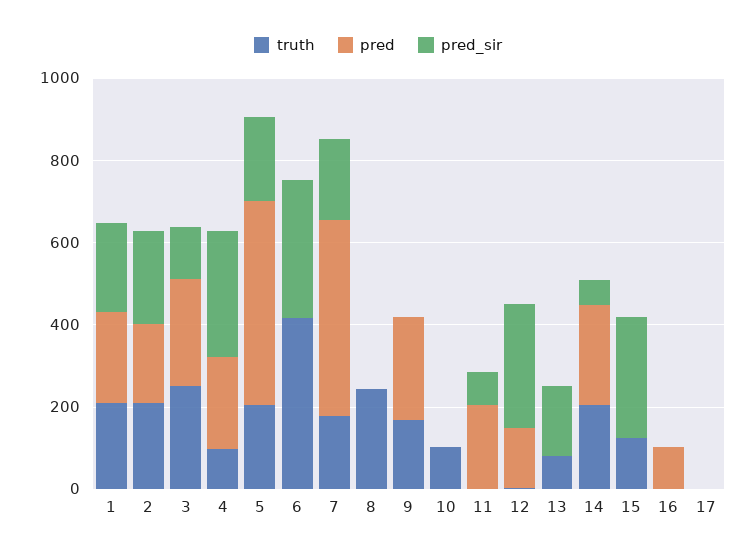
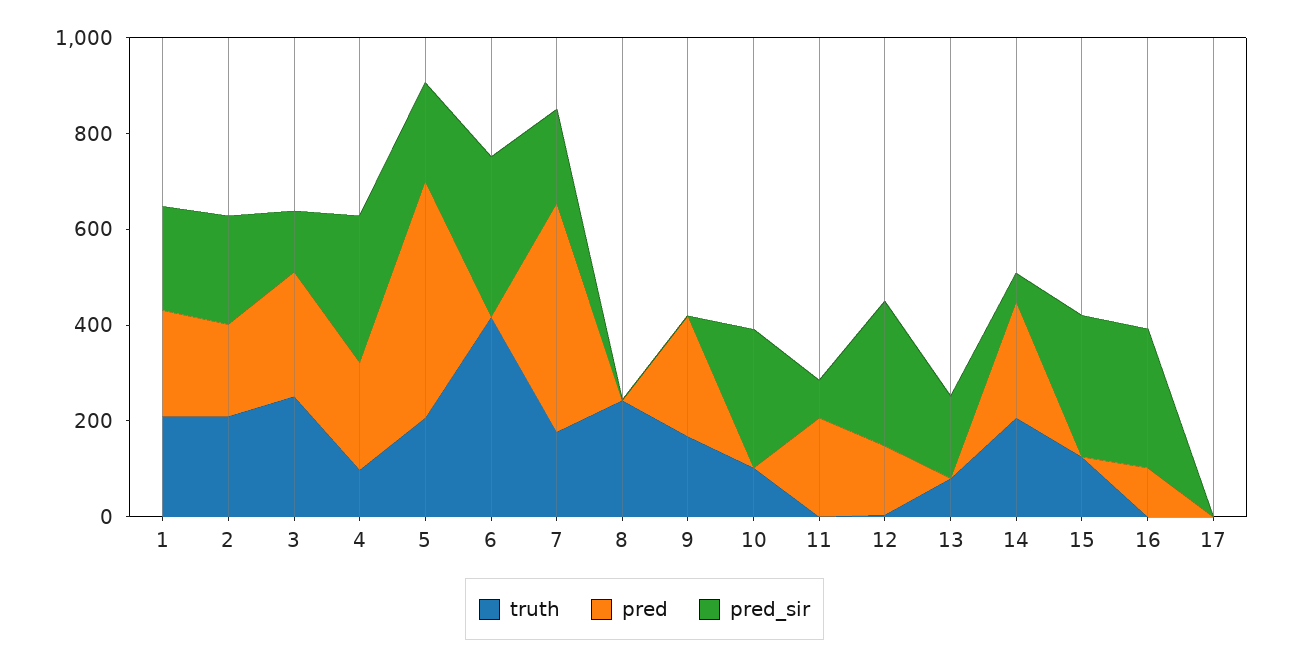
pred_sir, 10: 0 -> 300
pred_sir, 16: 0 -> 300

